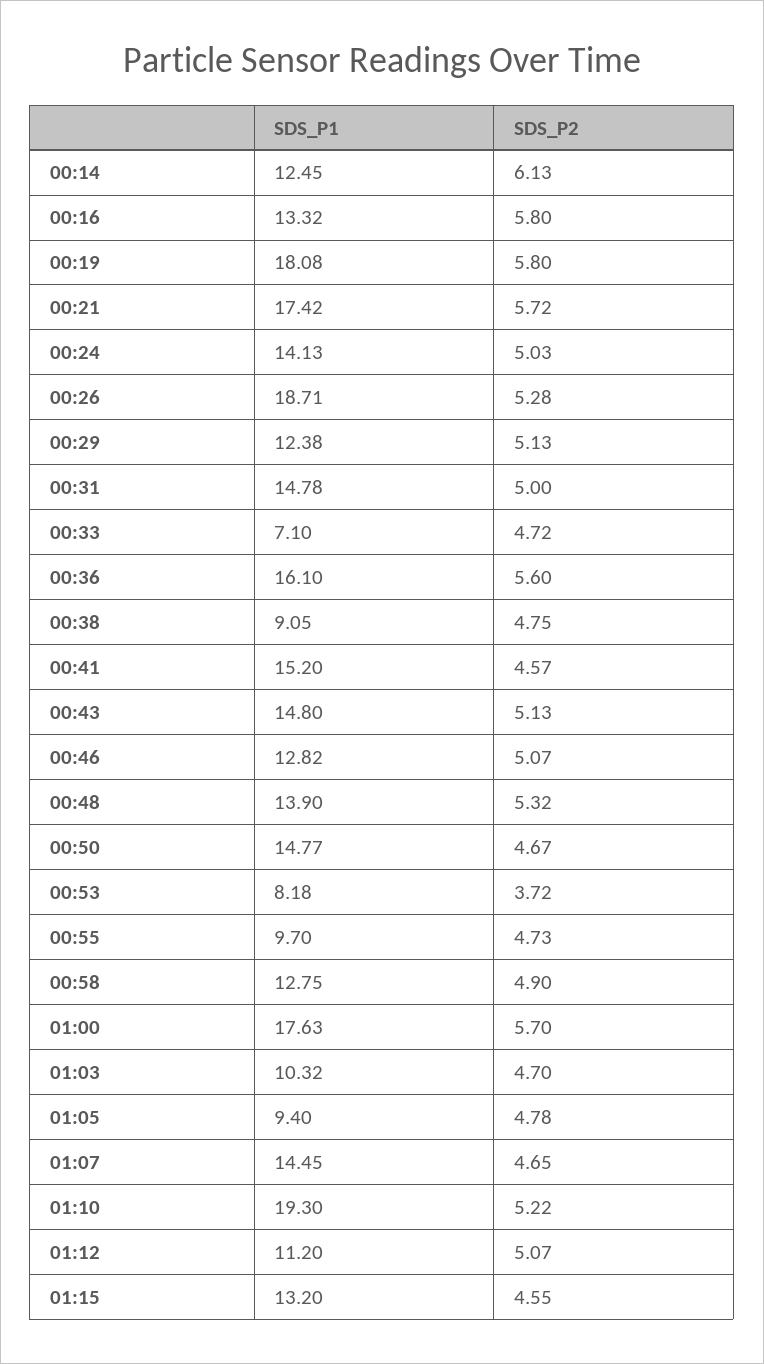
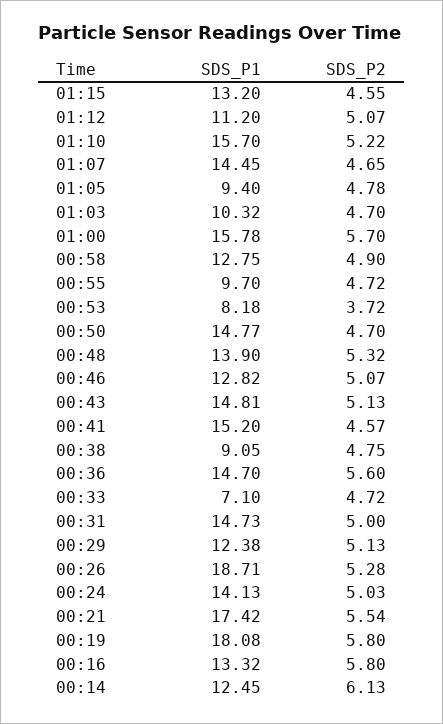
SDS_P2, 00:21: 5.72 -> 5.54
SDS_P1, 00:31: 14.78 -> 14.73
SDS_P1, 00:36: 16.1 -> 14.7
SDS_P1, 00:43: 14.8 -> 14.81
SDS_P2, 00:50: 4.67 -> 4.7
SDS_P2, 00:55: 4.73 -> 4.72
SDS_P1, 01:00: 17.63 -> 15.78
SDS_P1, 01:10: 19.3 -> 15.7

